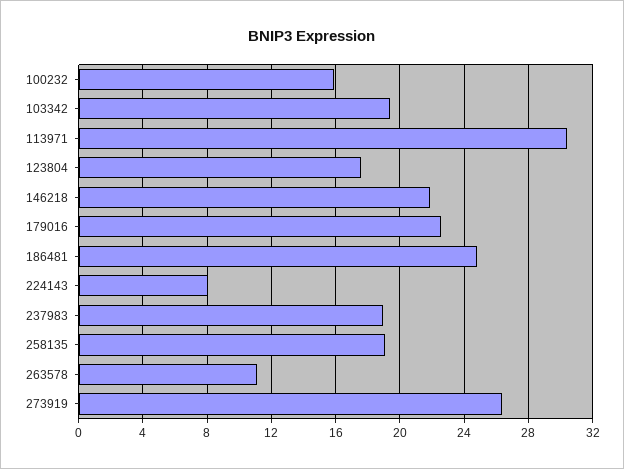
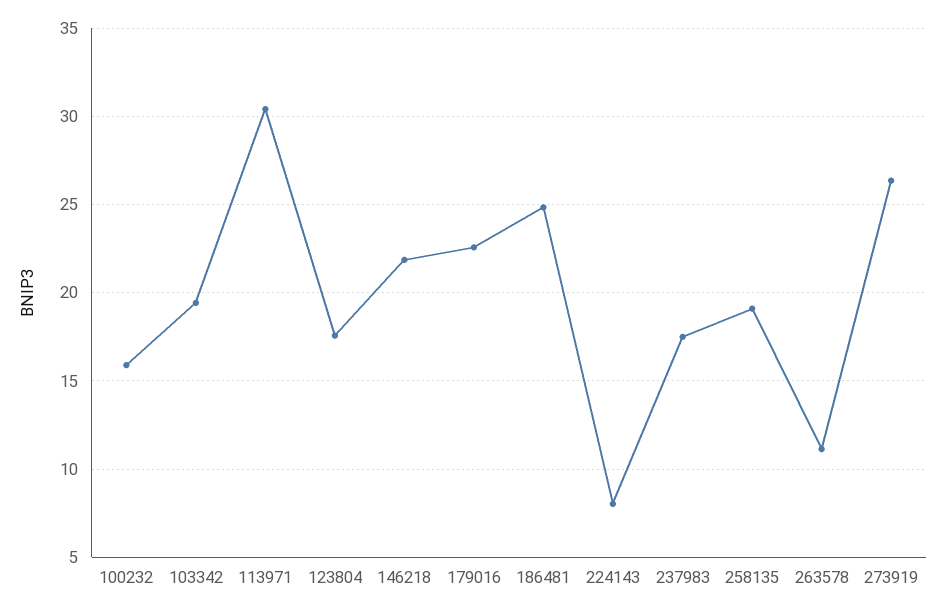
237983: 19 -> 17.5

